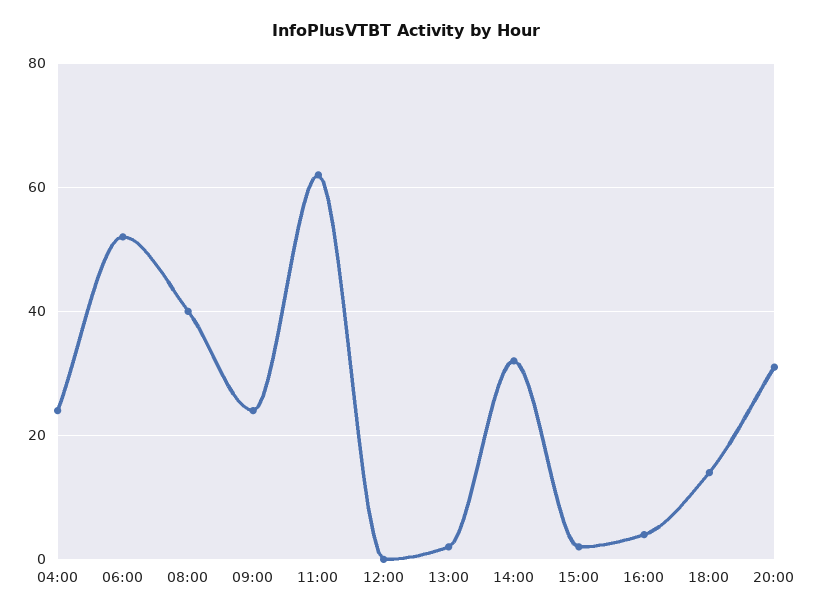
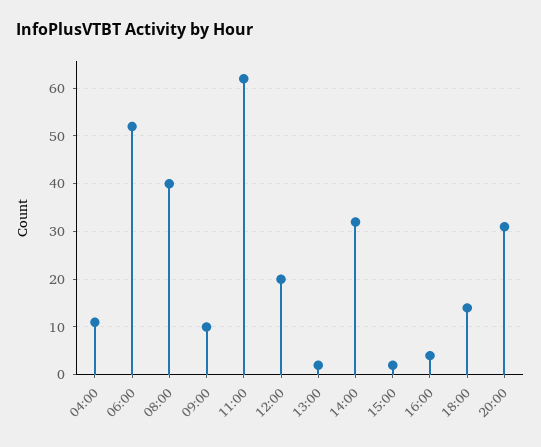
04:00: 25 -> 10
09:00: 25 -> 10
12:00: 0 -> 20

